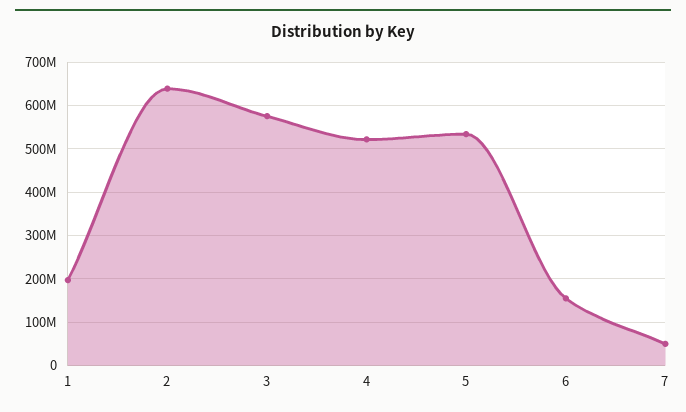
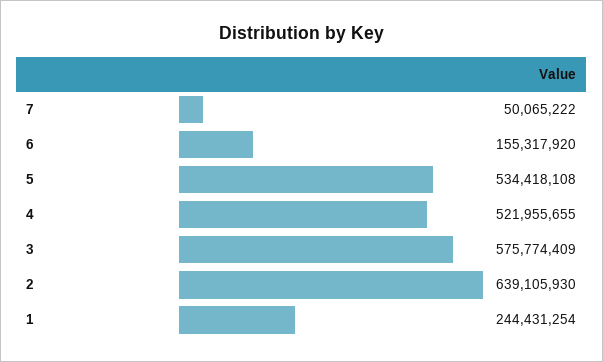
1: 200000000 -> 244431254

